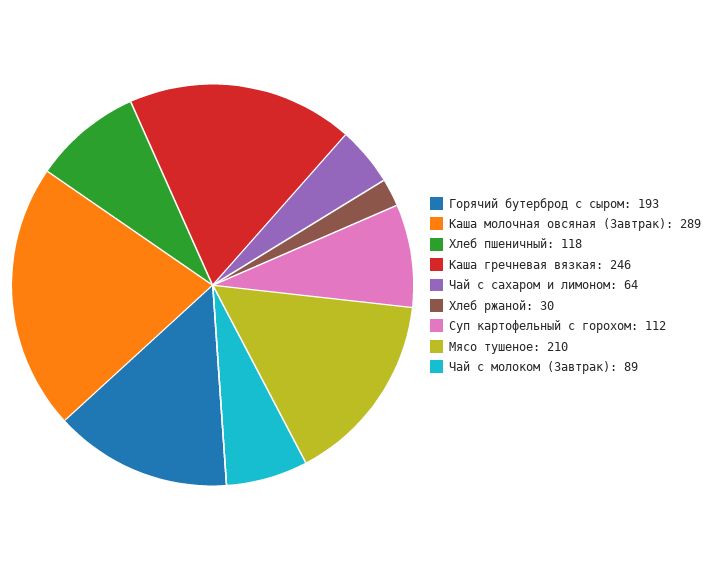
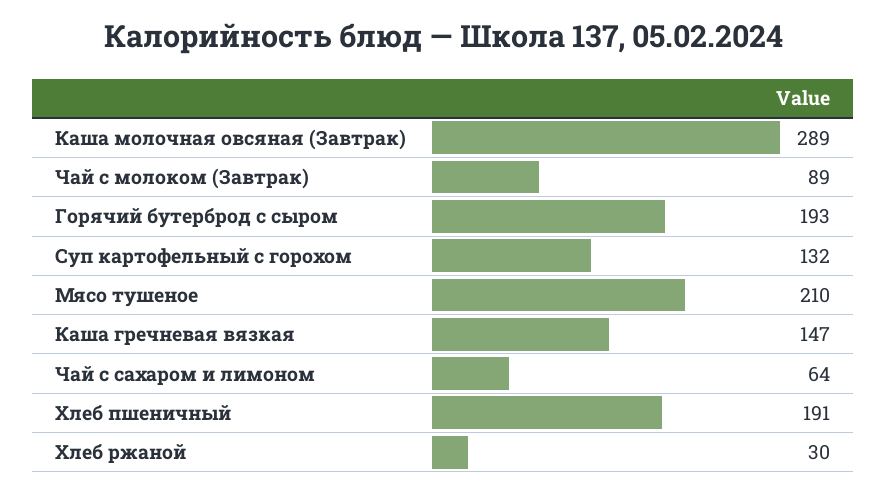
Хлеб пшеничный: 118 -> 191
Каша гречневая вязкая: 246 -> 147
Суп картофельный с горохом: 112 -> 132

